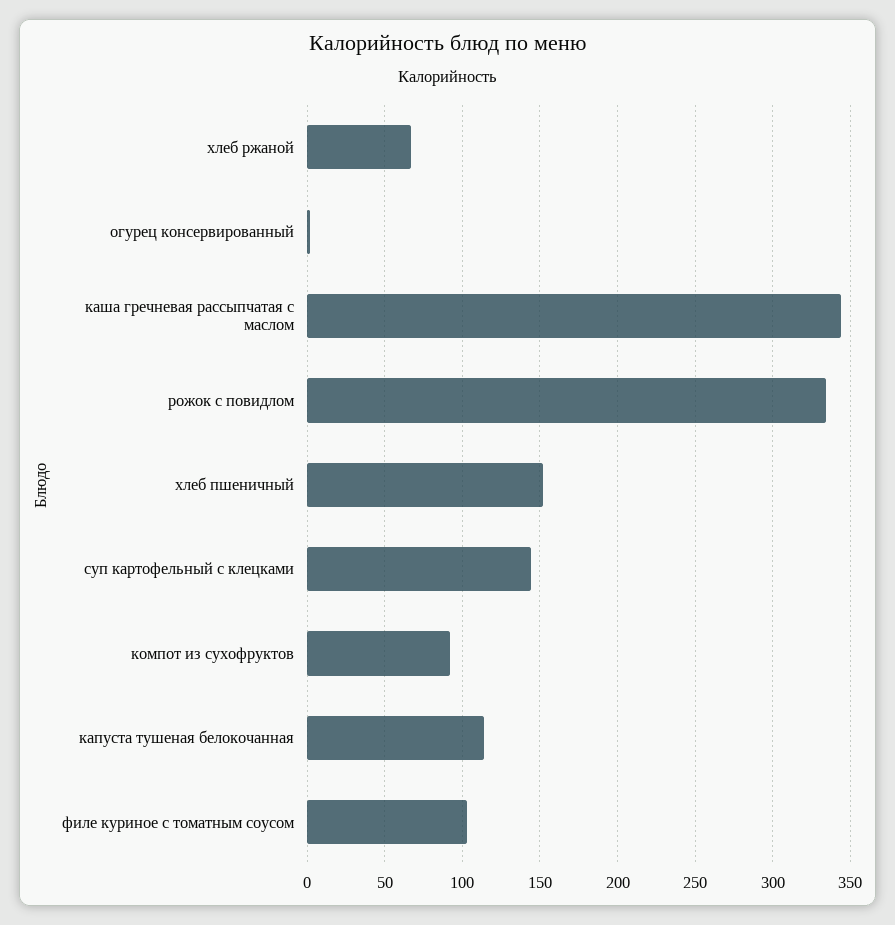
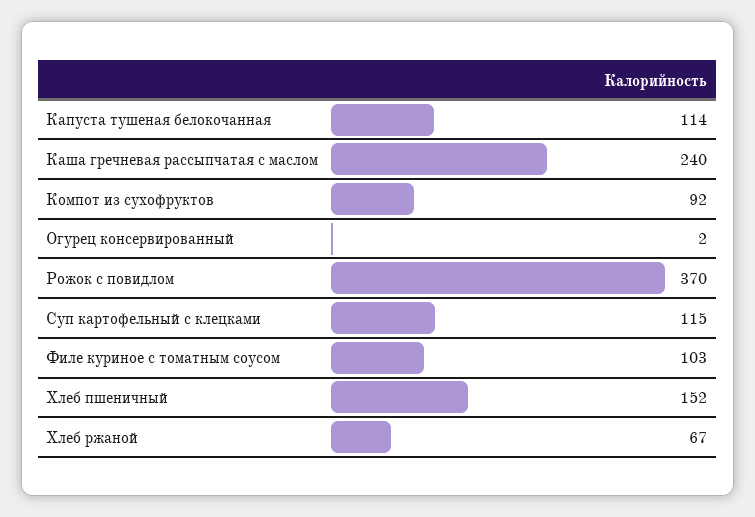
каша гречневая рассыпчатая с маслом: 345 -> 240
рожок с повидлом: 335 -> 370
суп картофельный с клецками: 145 -> 115

